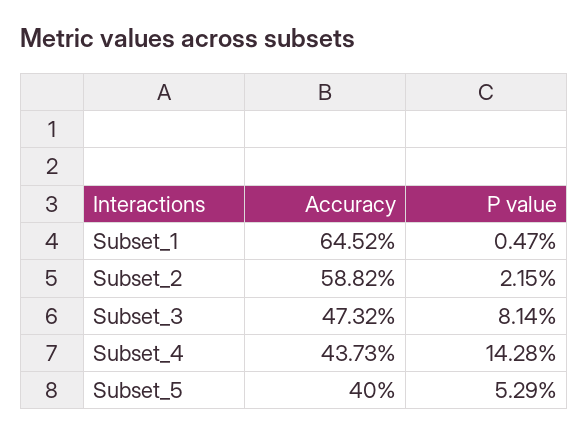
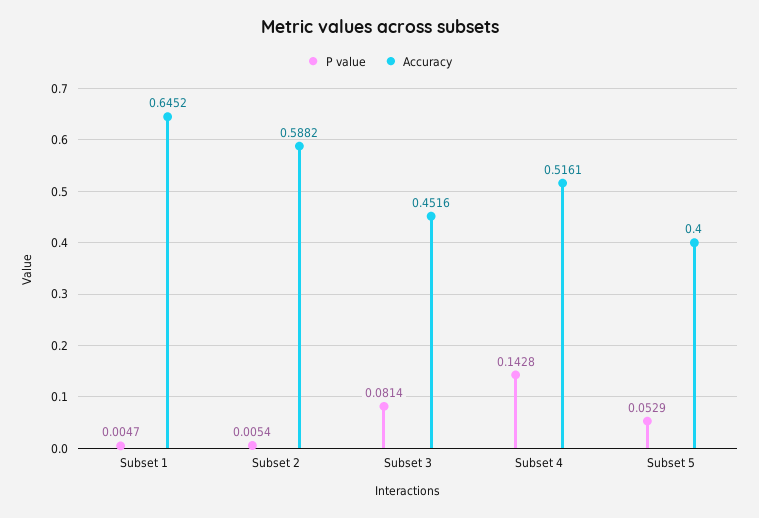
P value, Subset_2: 0.0215 -> 0.0054
Accuracy, Subset_3: 0.4732 -> 0.4516
Accuracy, Subset_4: 0.4373 -> 0.5161

